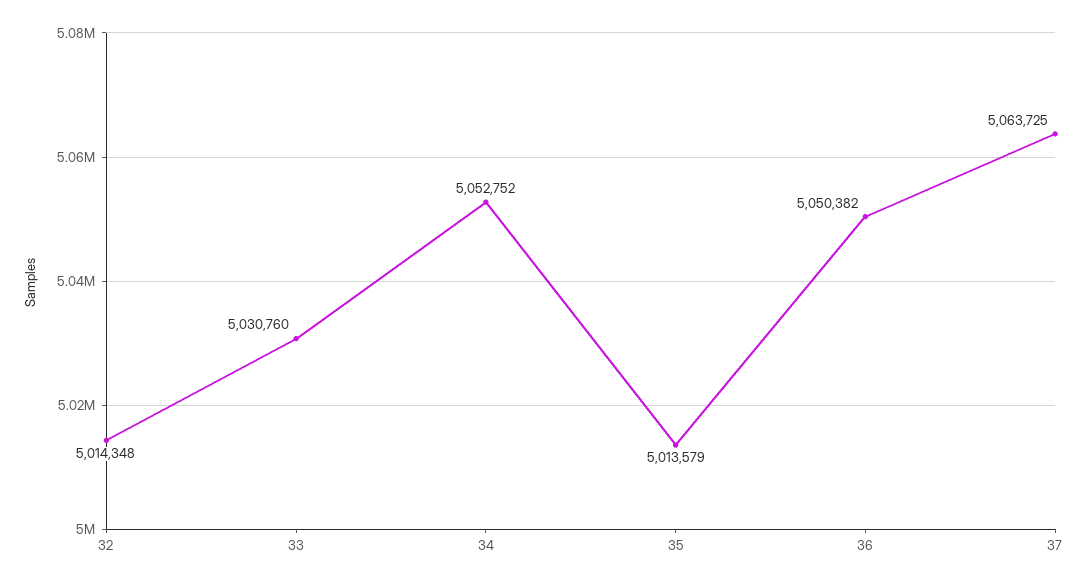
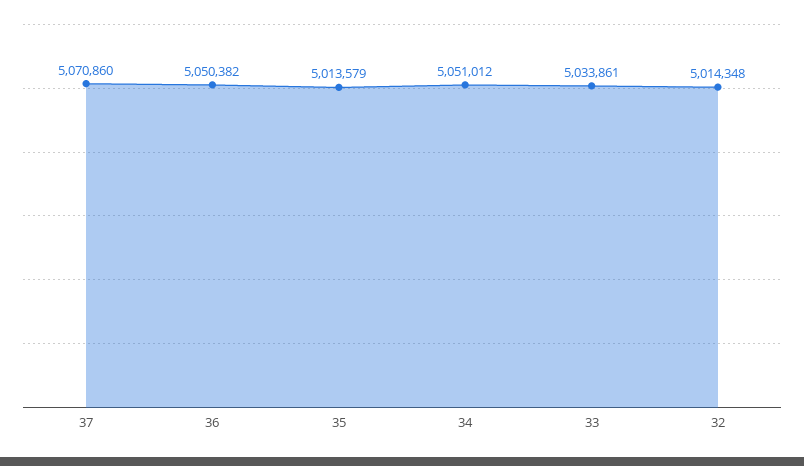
33: 5030760 -> 5033861
34: 5052752 -> 5051012
37: 5063725 -> 5070860

